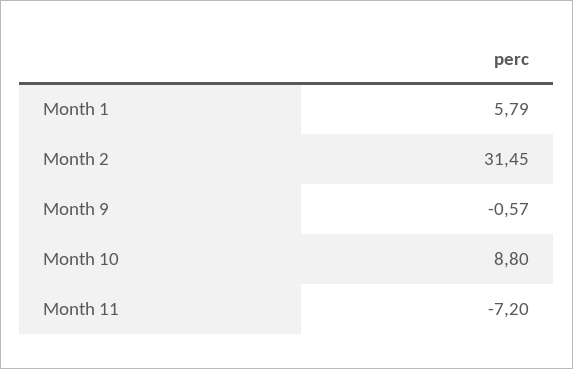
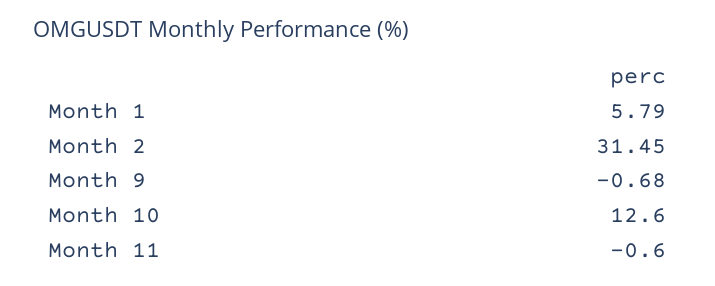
Month 9: -0.57 -> -0.68
Month 10: 8.8 -> 12.6
Month 11: -7.2 -> -0.6

